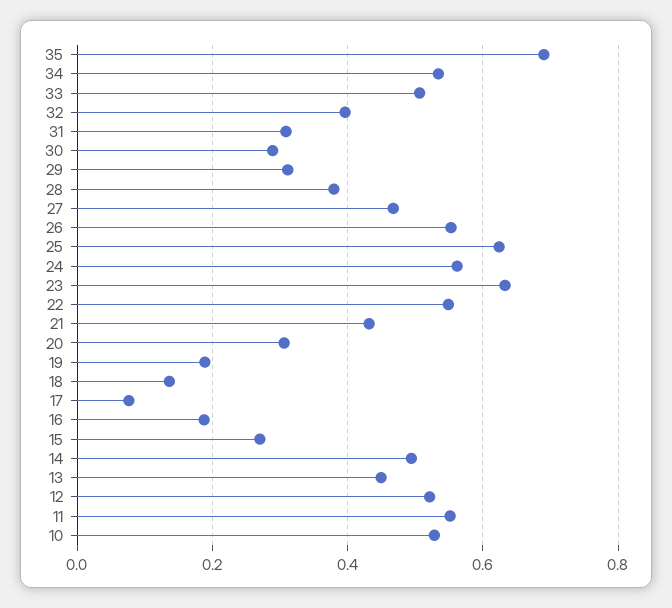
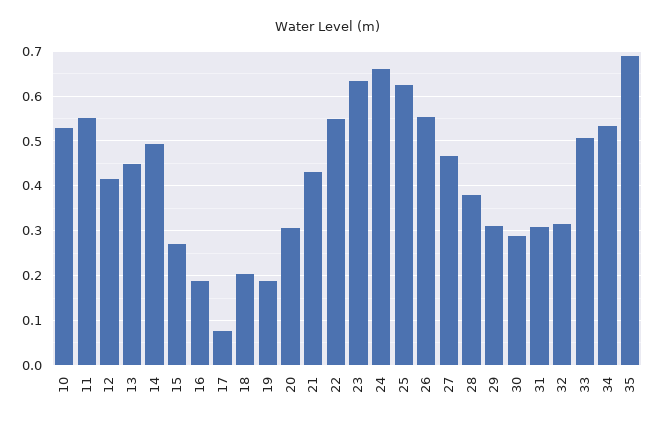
32: 0.4 -> 0.32
24: 0.56 -> 0.66
18: 0.14 -> 0.2
12: 0.52 -> 0.42

